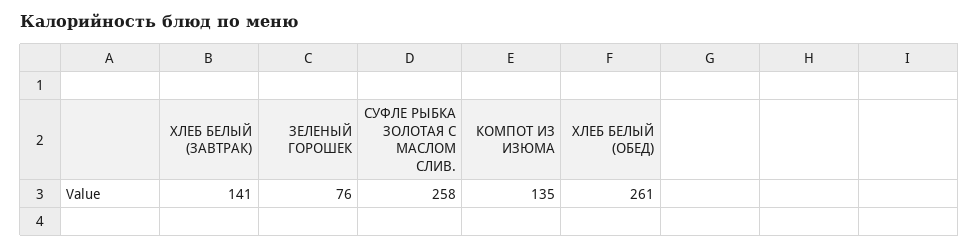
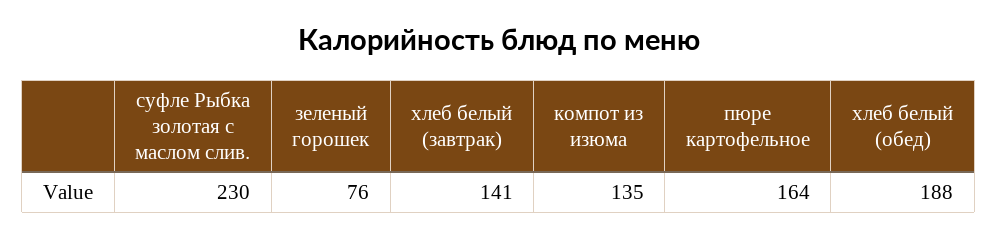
СУФЛЕ РЫБКА ЗОЛОТАЯ С МАСЛОМ СЛИВ.: 258 -> 230
ХЛЕБ БЕЛЫЙ (ОБЕД): 261 -> 188
пюре картофельное: none -> 164

